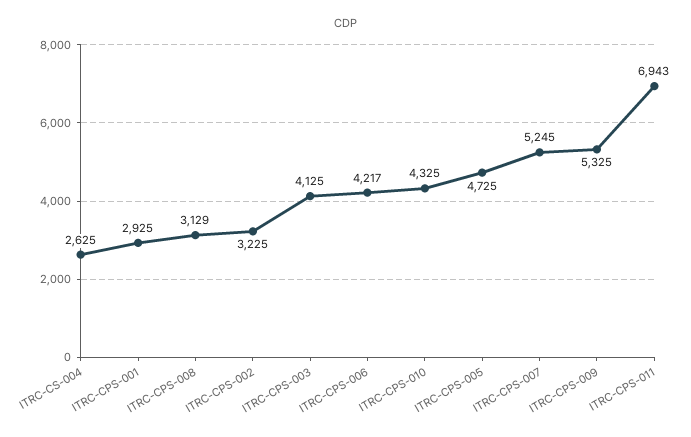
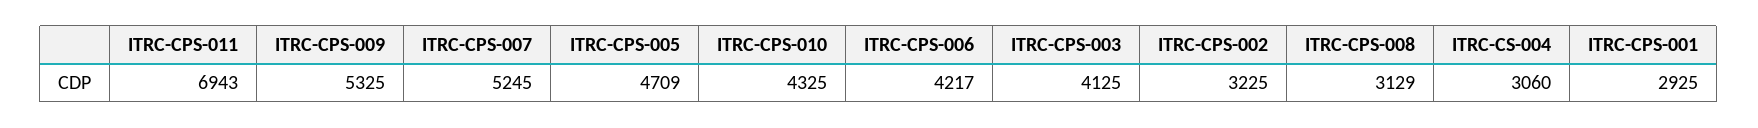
ITRC-CS-004: 2625 -> 3060
ITRC-CPS-005: 4725 -> 4709

